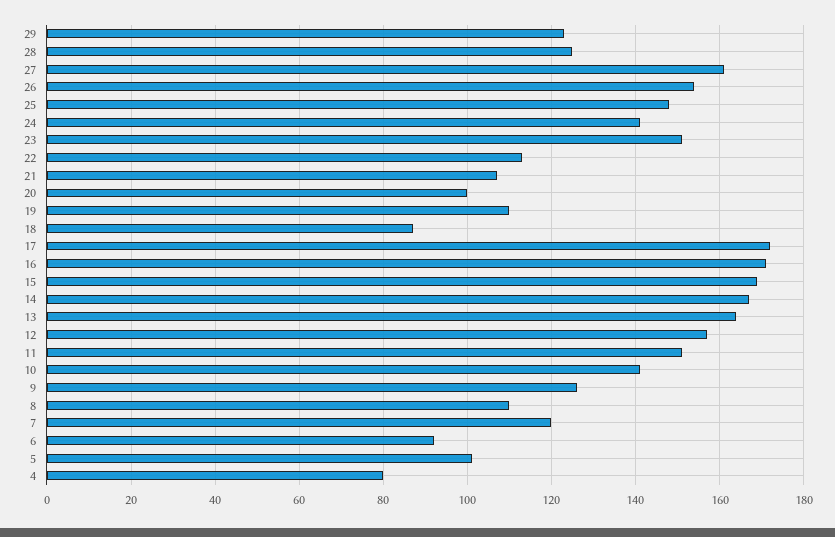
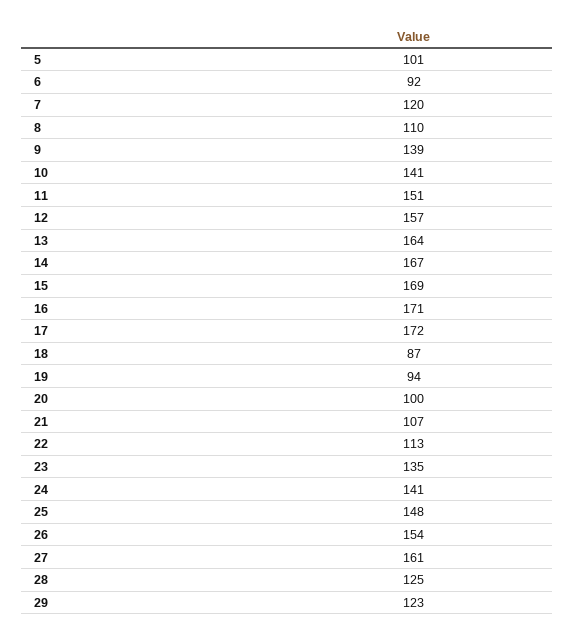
23: 150 -> 135
19: 110 -> 94
9: 125 -> 139
4: 80 -> none

